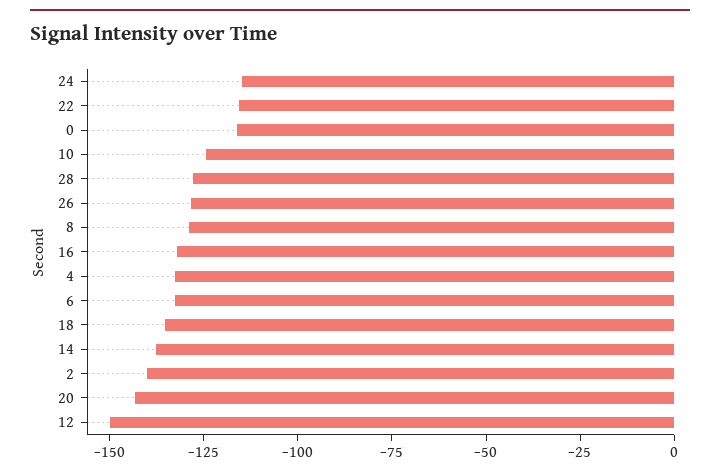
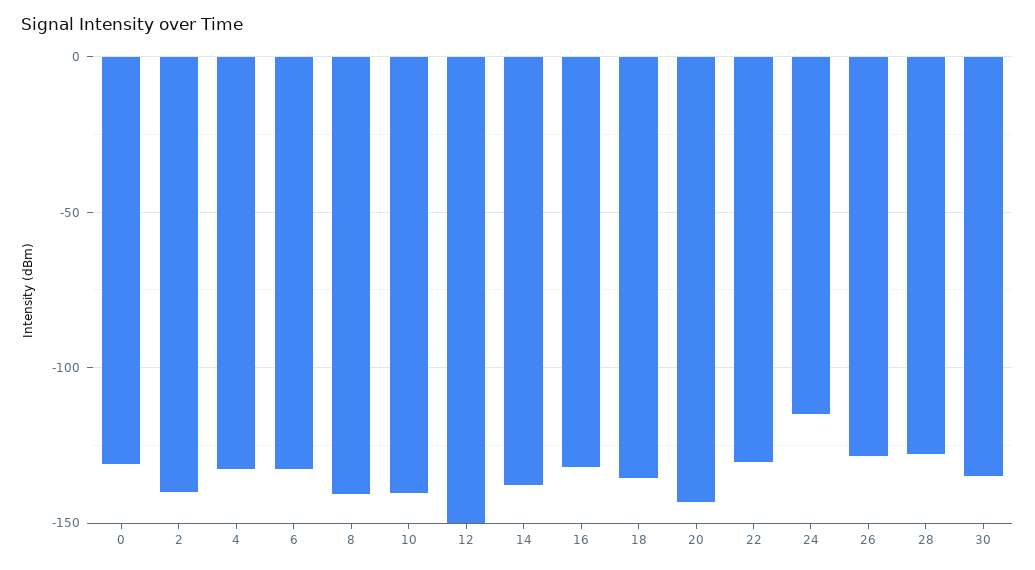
22: -115 -> -130
0: -115 -> -130
10: -125 -> -140
8: -130 -> -140
30: none -> -135

